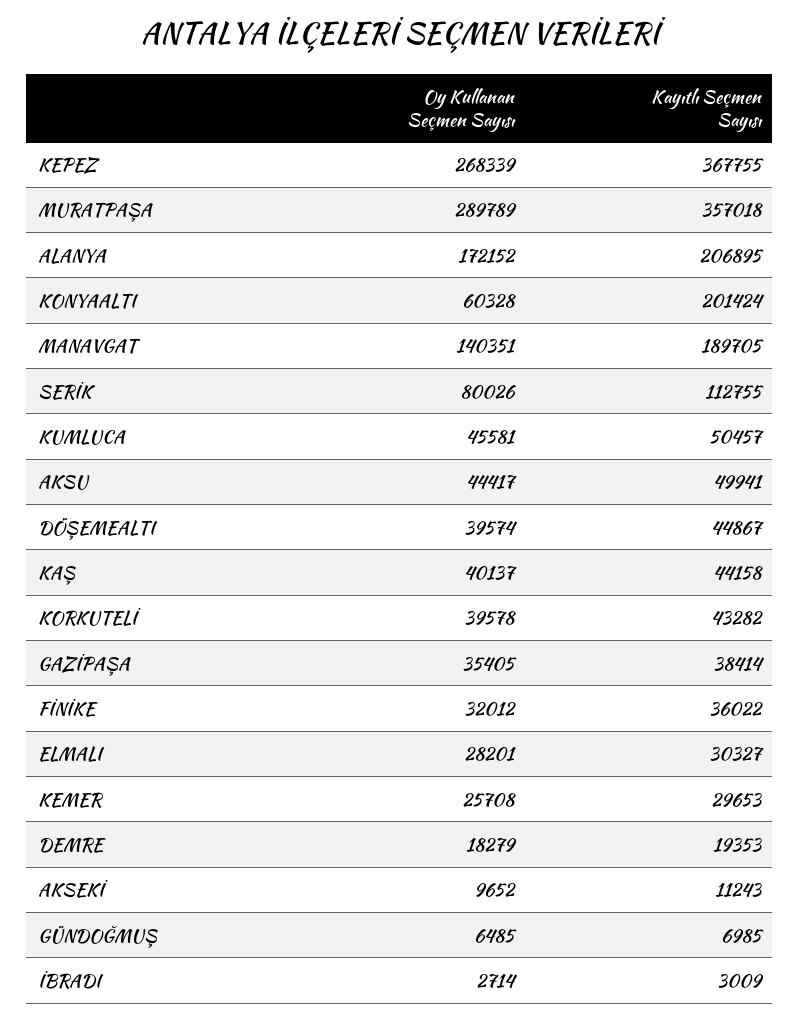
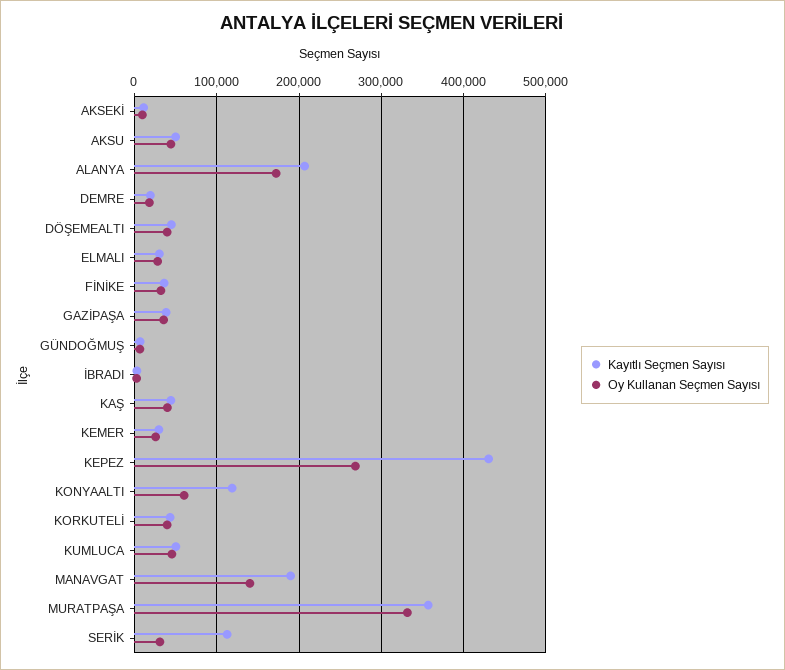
Kayıtlı Seçmen Sayısı, KEPEZ: 367755 -> 430000
Oy Kullanan Seçmen Sayısı, MURATPAŞA: 289789 -> 330000
Kayıtlı Seçmen Sayısı, KONYAALTI: 201424 -> 120000
Oy Kullanan Seçmen Sayısı, SERİK: 80026 -> 30000

